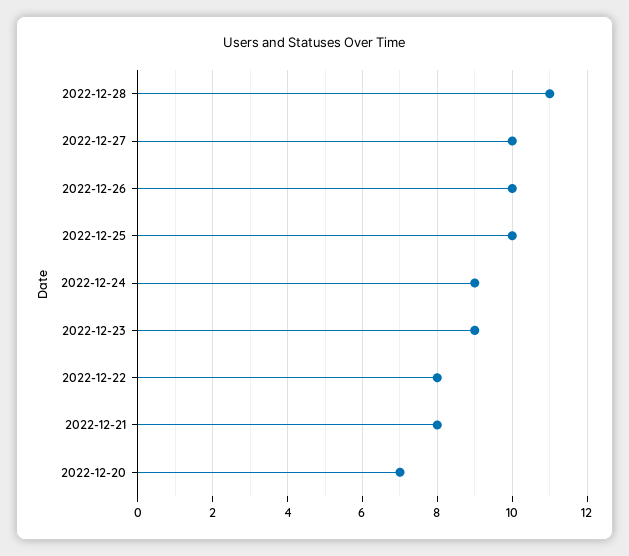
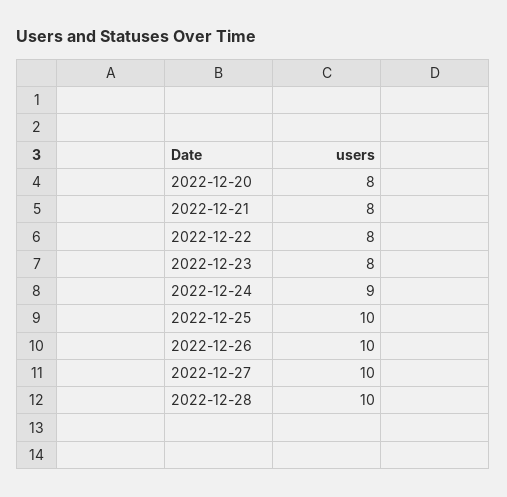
2022-12-28: 11 -> 10
2022-12-23: 9 -> 8
2022-12-20: 7 -> 8

